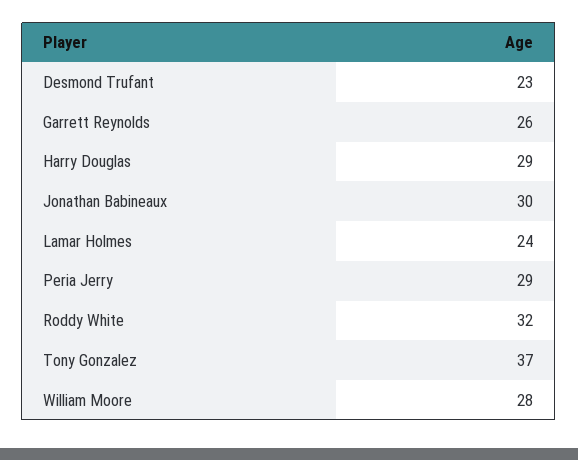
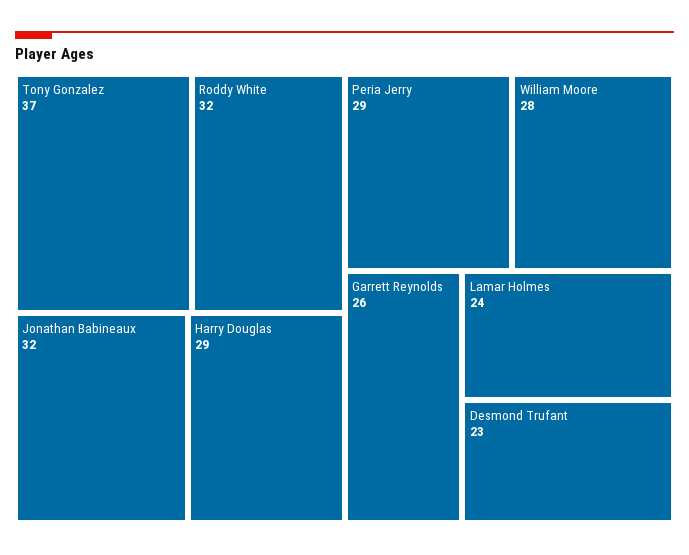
Jonathan Babineaux: 30 -> 32

